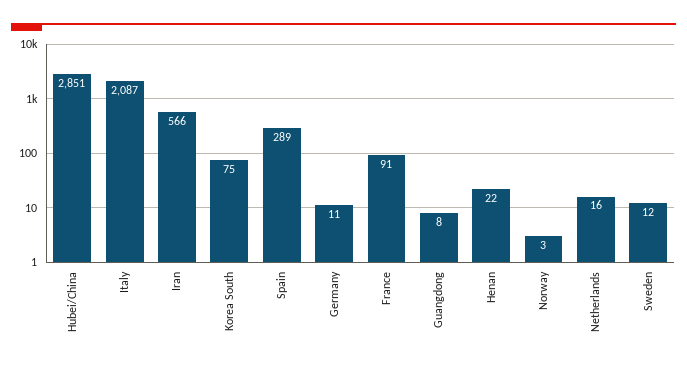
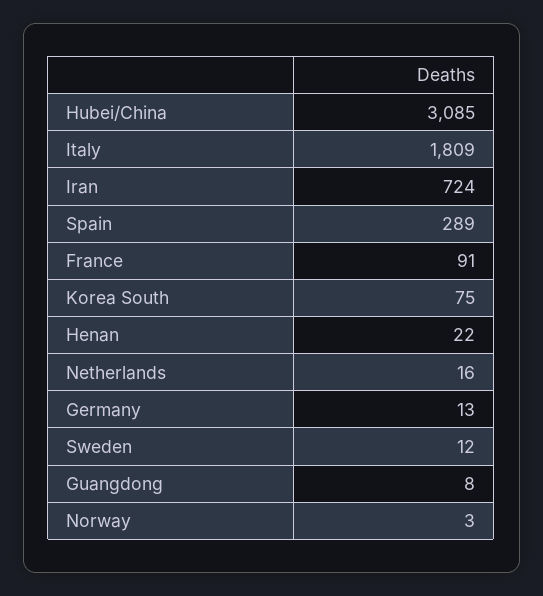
Hubei/China: 2851 -> 3085
Italy: 2087 -> 1809
Iran: 566 -> 724
Germany: 11 -> 13

